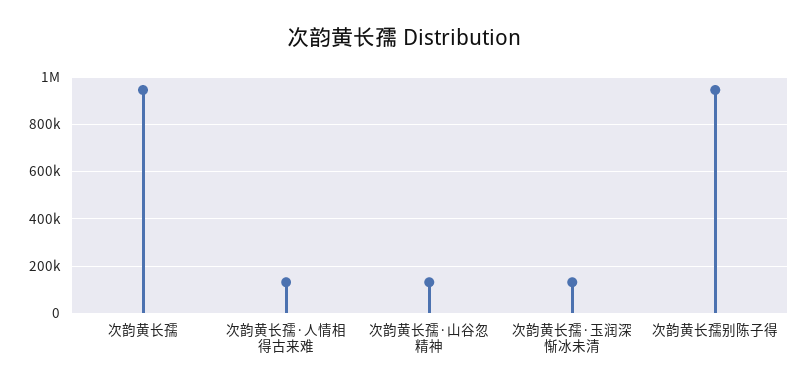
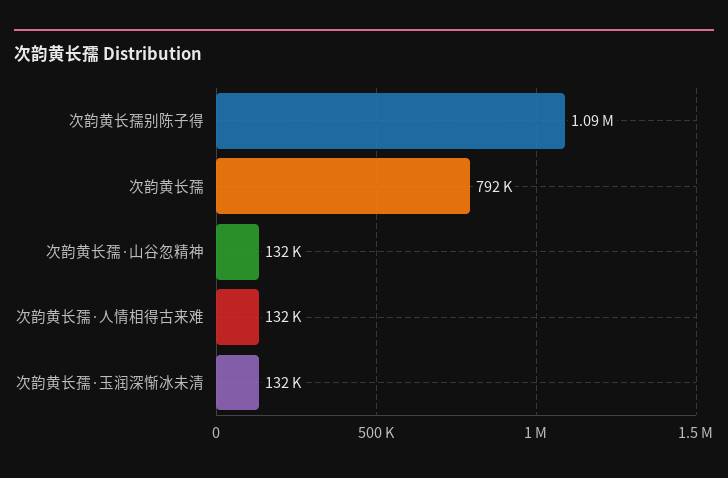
次韵黄长孺: 950000 -> 792000
次韵黄长孺别陈子得: 950000 -> 1090000

